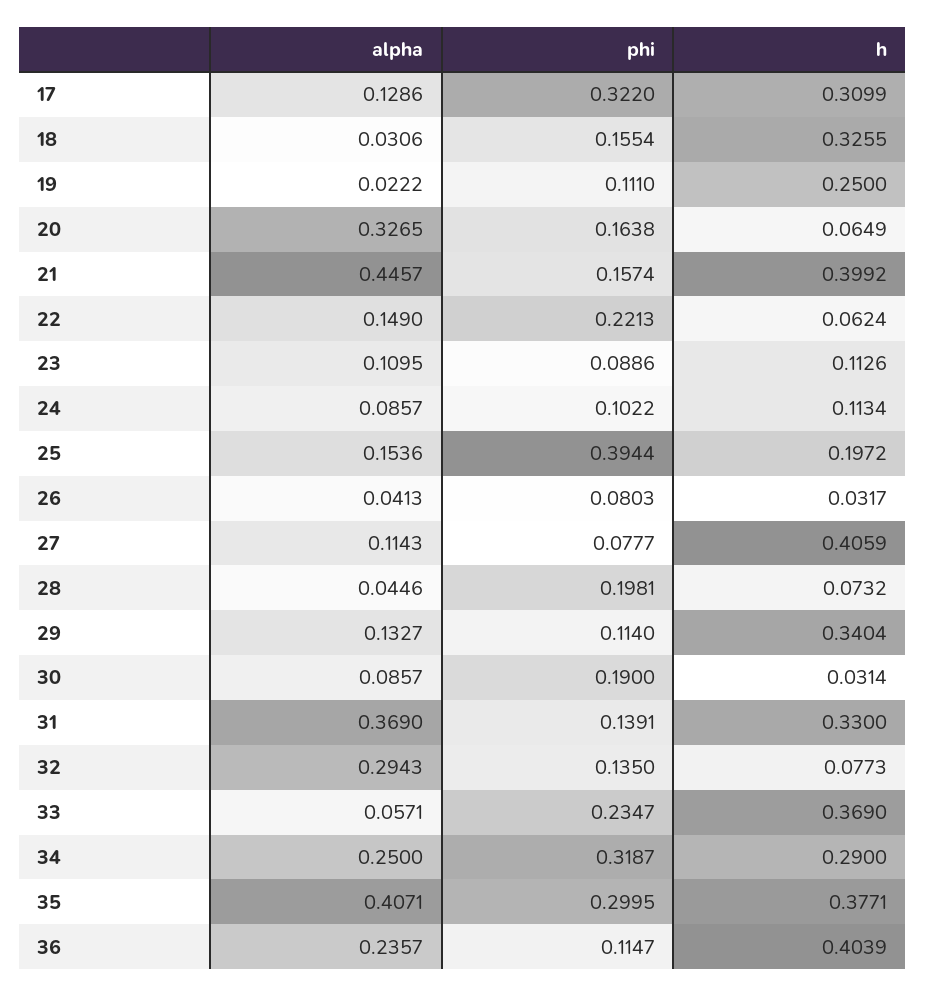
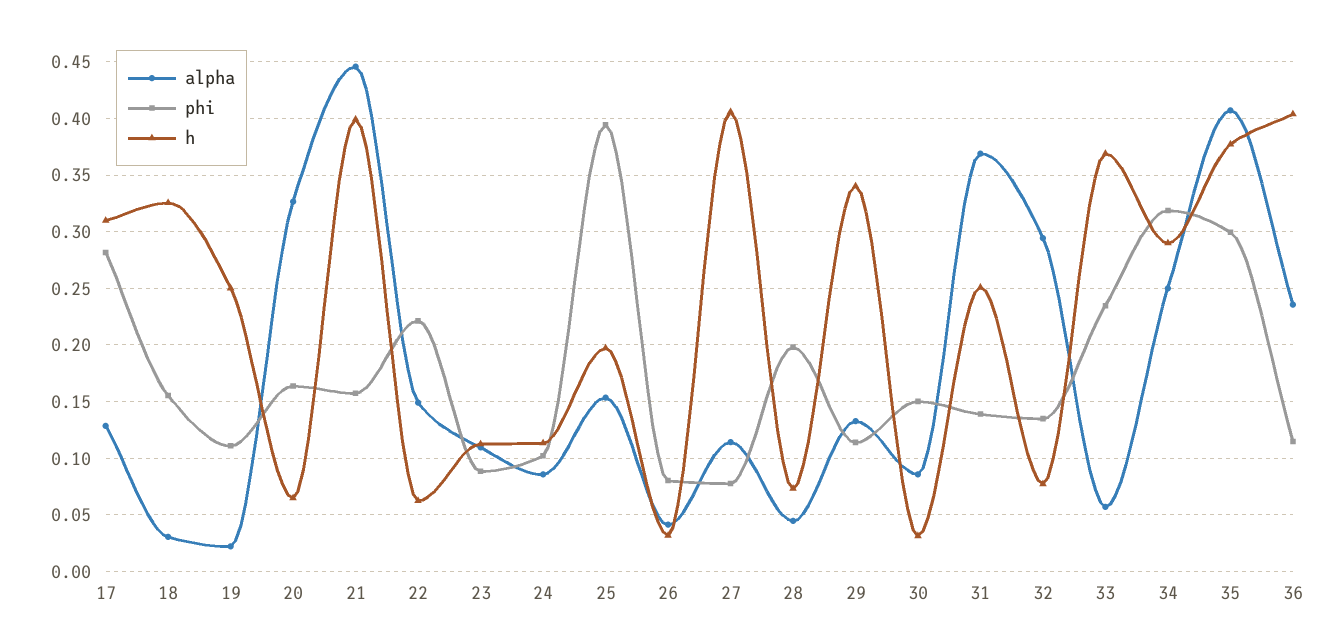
phi, 17: 0.322 -> 0.28
phi, 30: 0.19 -> 0.15
h, 31: 0.33 -> 0.25

